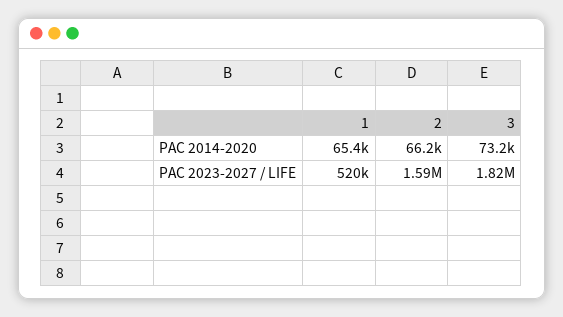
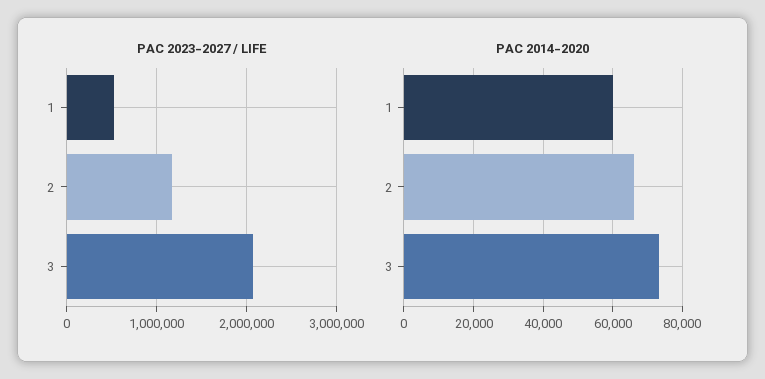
PAC 2014-2020, 1: 65400 -> 60000
PAC 2023-2027 / LIFE, 2: 1590000 -> 1200000
PAC 2023-2027 / LIFE, 3: 1820000 -> 2100000

